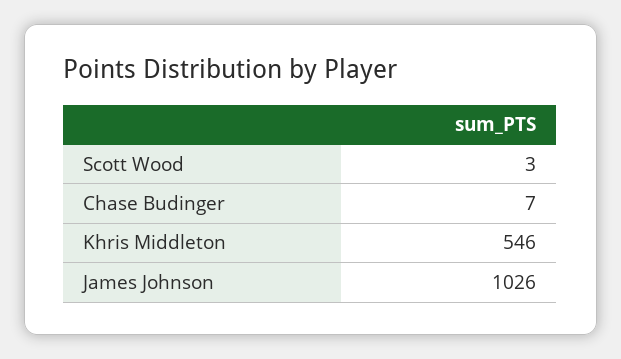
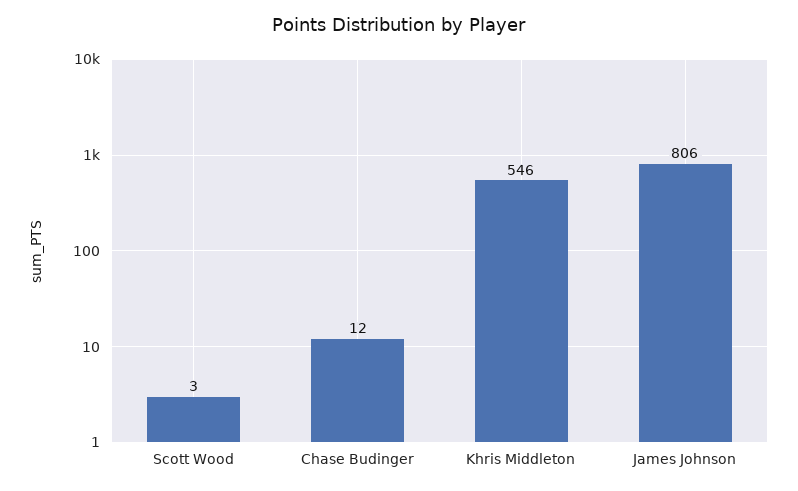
Chase Budinger: 7 -> 12
James Johnson: 1026 -> 806

